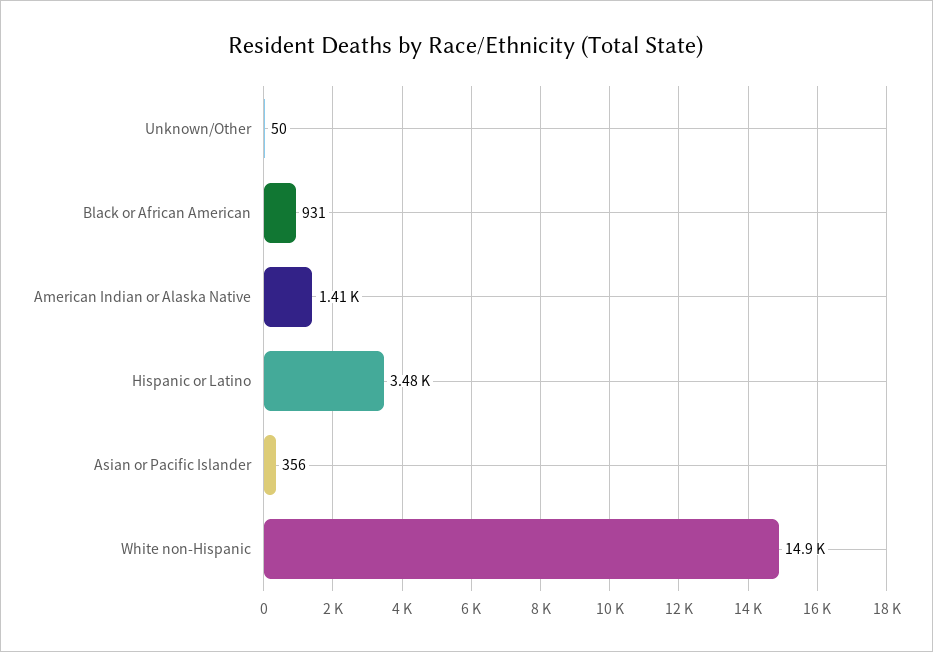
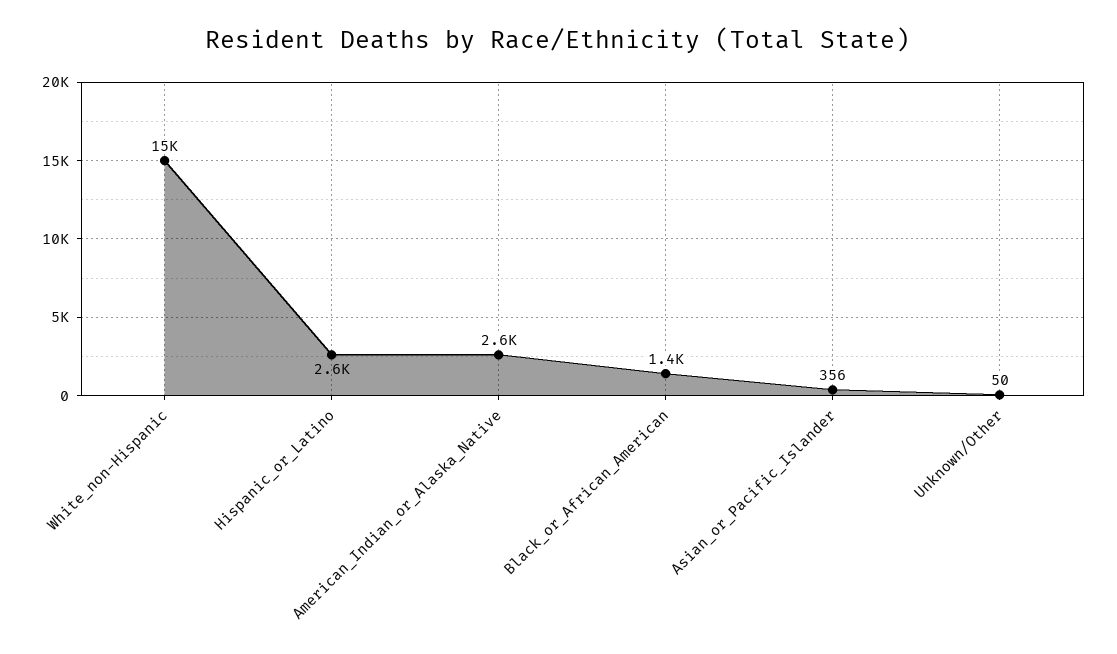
Black or African American: 931 -> 1400
American Indian or Alaska Native: 1410 -> 2600
Hispanic or Latino: 3480 -> 2600

